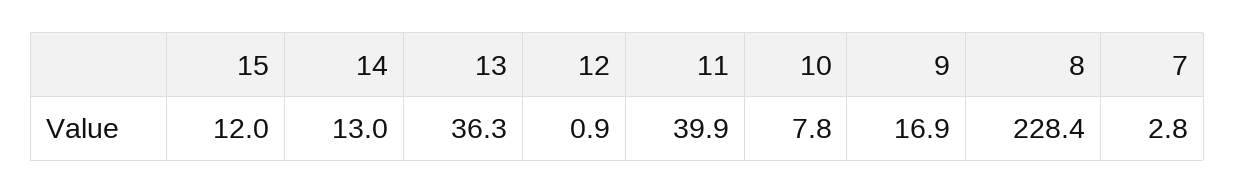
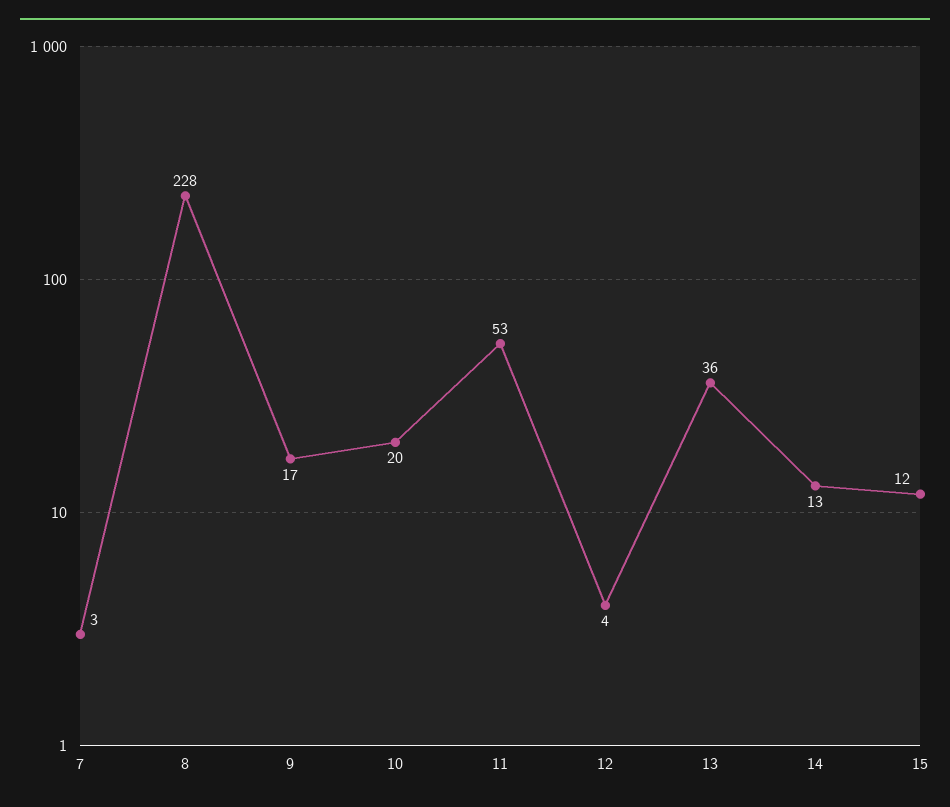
12: 0.9 -> 4
11: 39.9 -> 53
10: 7.8 -> 20

